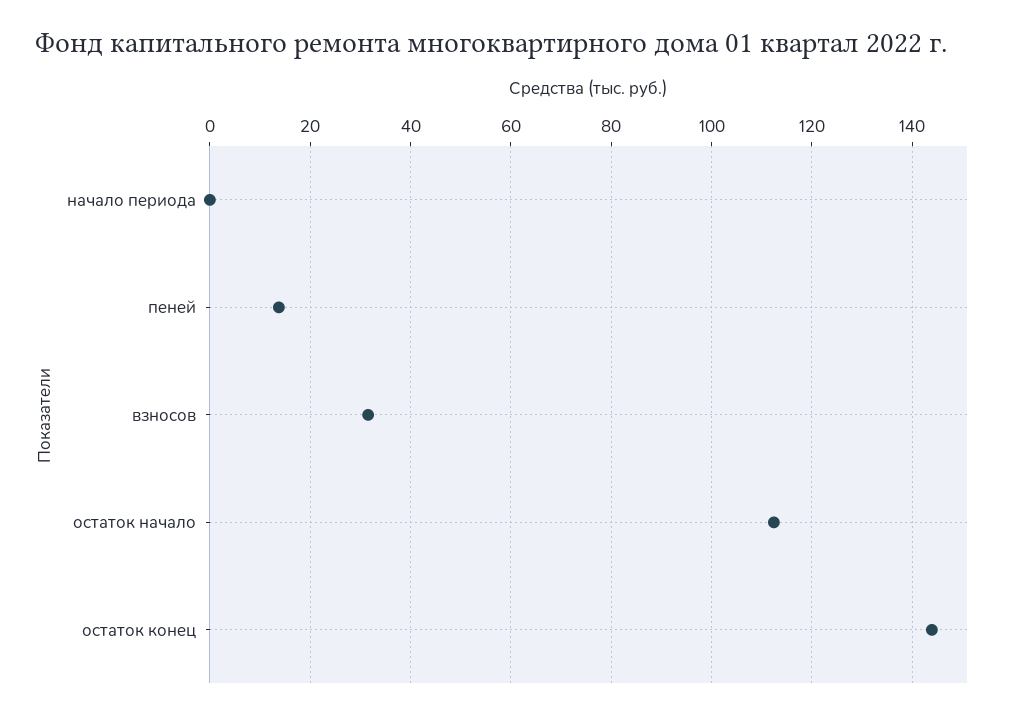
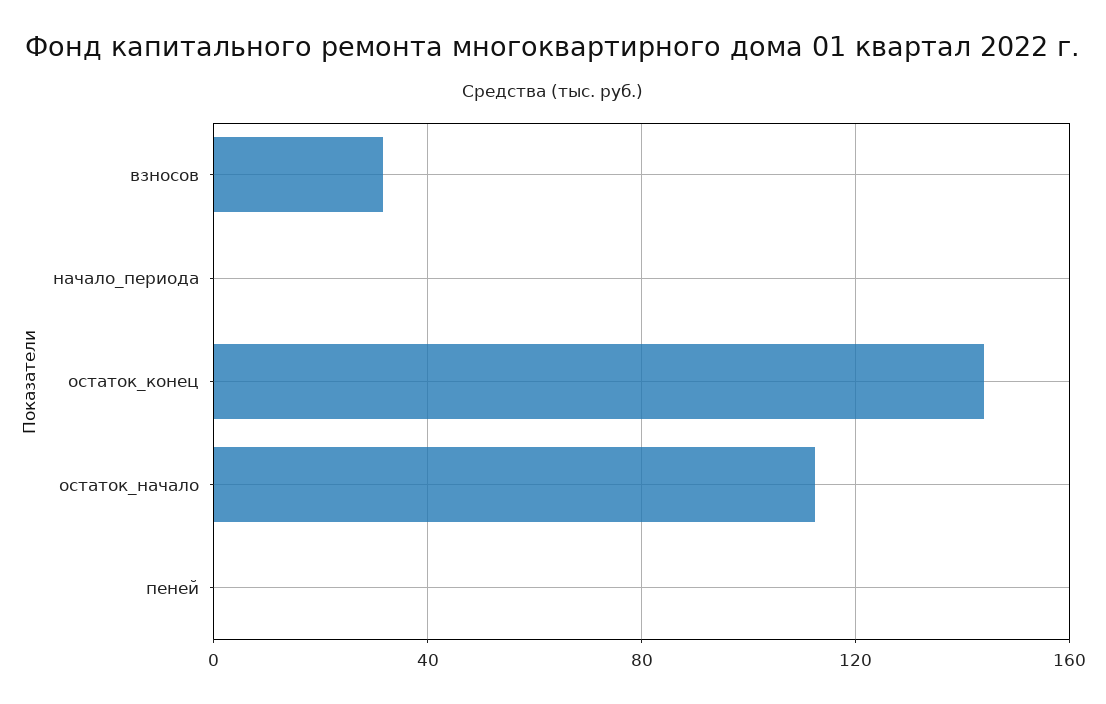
пеней: 14 -> 0

